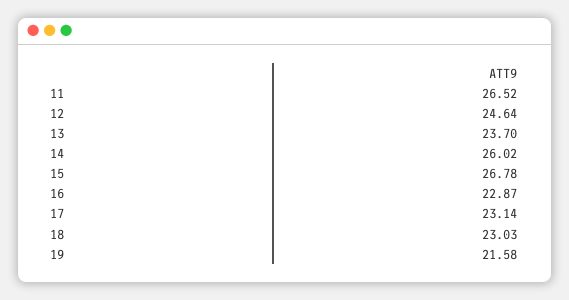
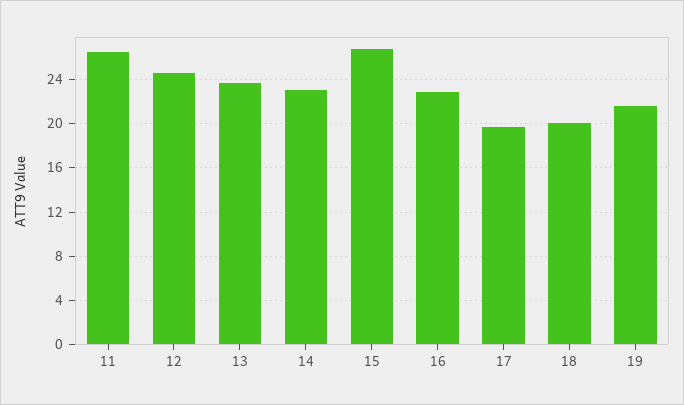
14: 26.02 -> 23
17: 23.14 -> 20
18: 23.03 -> 20

